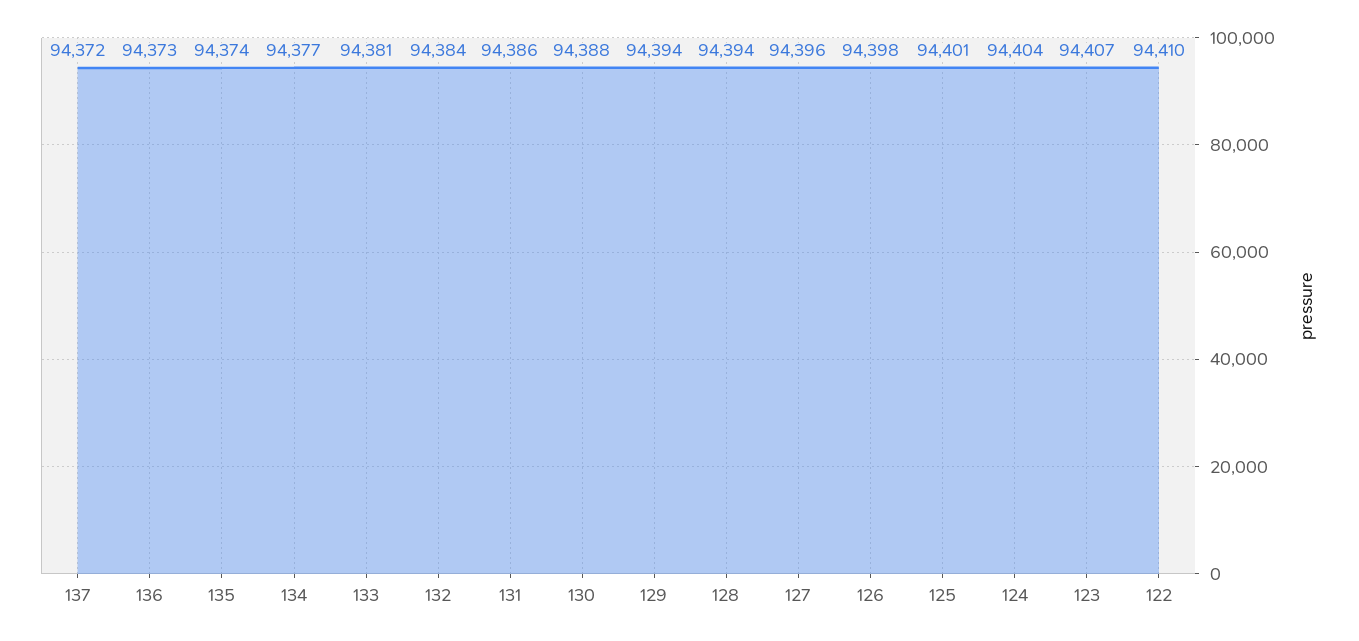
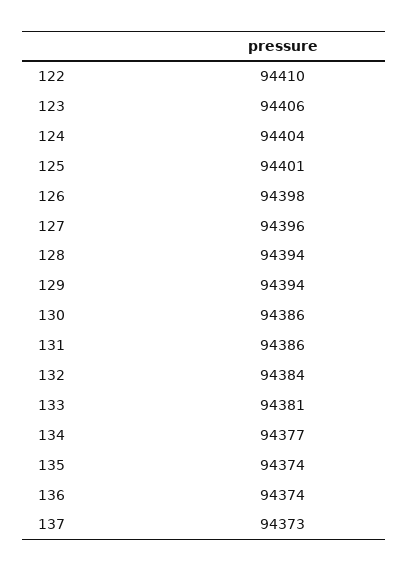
137: 94372 -> 94373
136: 94373 -> 94374
130: 94388 -> 94386
123: 94407 -> 94406

